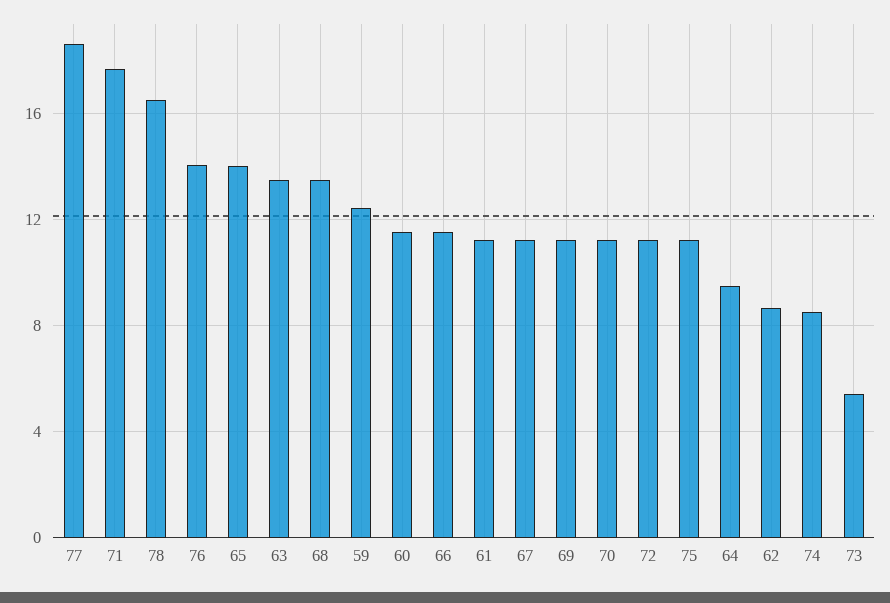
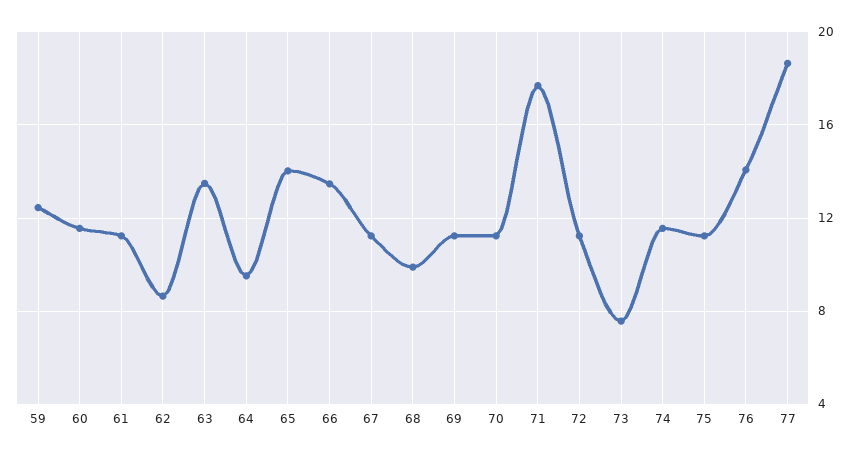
78: 16.5 -> none
68: 13.5 -> 10
66: 11.5 -> 13.5
74: 8.5 -> 11.5
73: 5.5 -> 7.5

